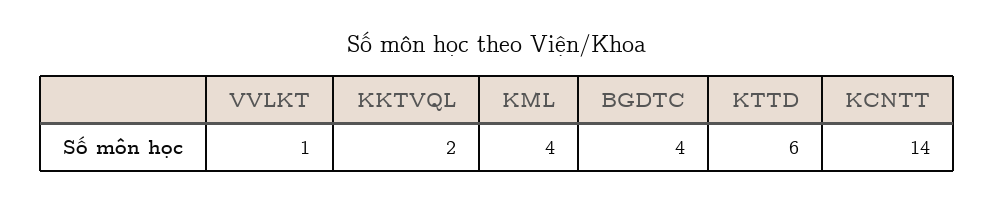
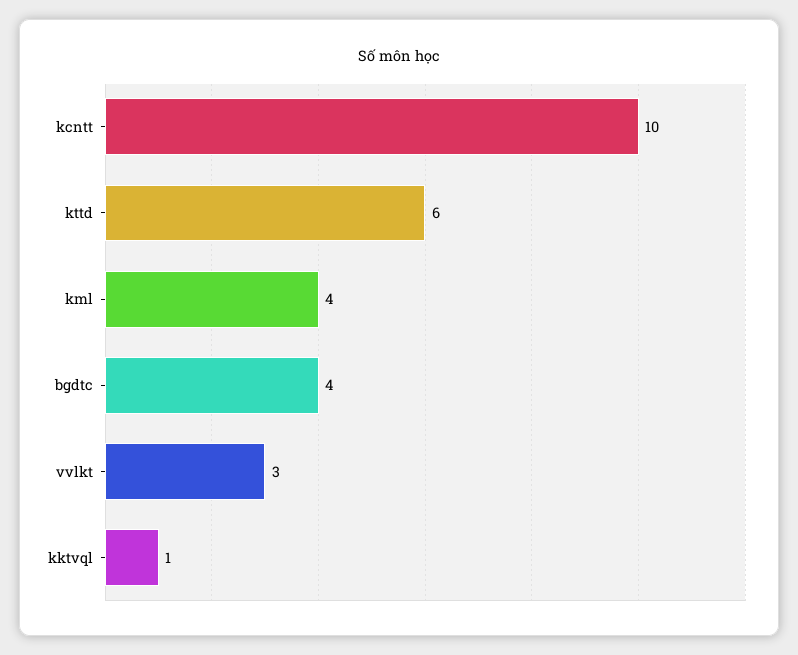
VVLKT: 1 -> 3
KKTVQL: 2 -> 1
KCNTT: 14 -> 10

